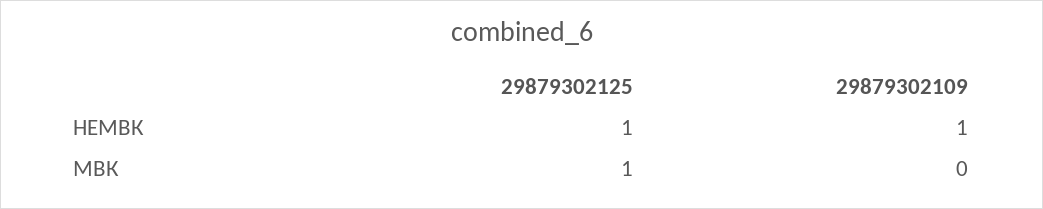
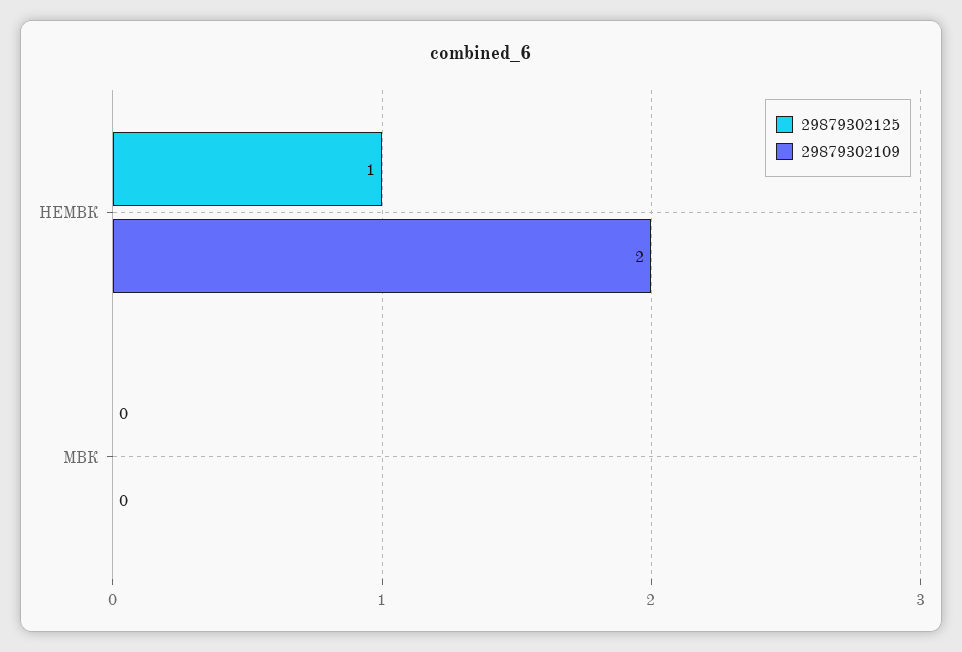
29879302109, НЕМВК: 1 -> 2
29879302125, МВК: 1 -> 0

